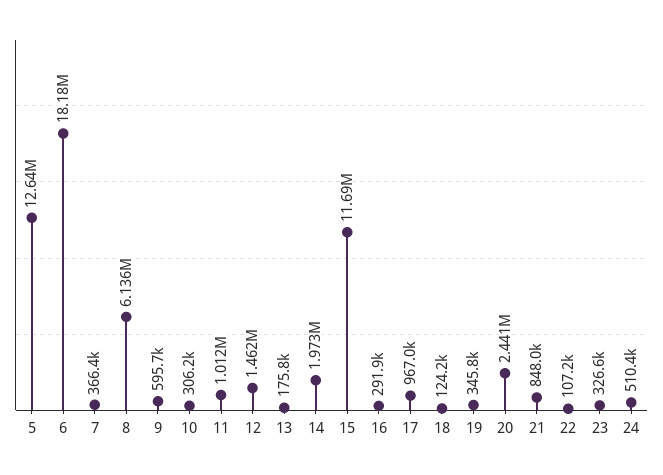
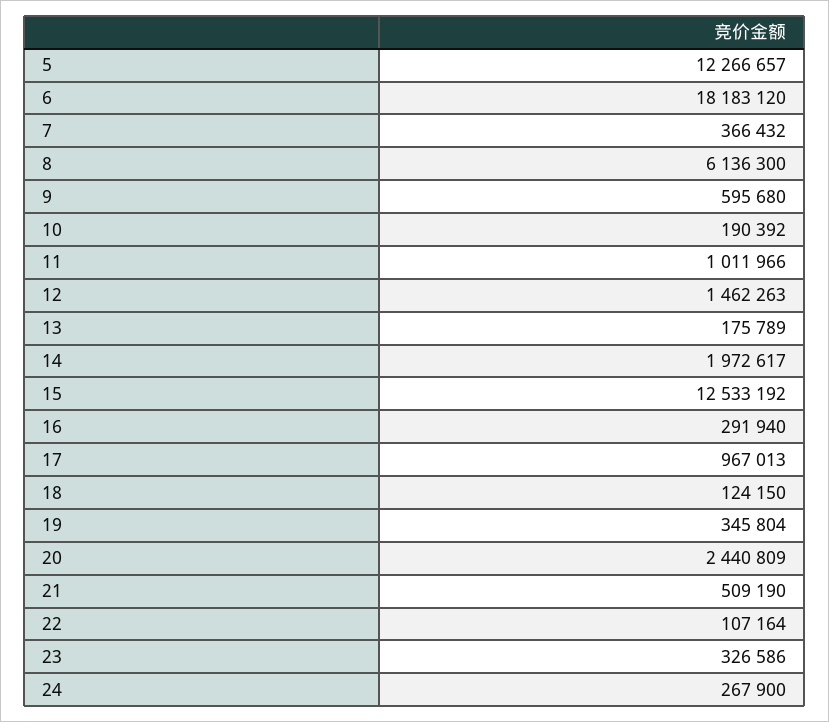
5: 12640000 -> 12266657
10: 306200 -> 190392
15: 11690000 -> 12533192
21: 848000 -> 509190
24: 510400 -> 267900

